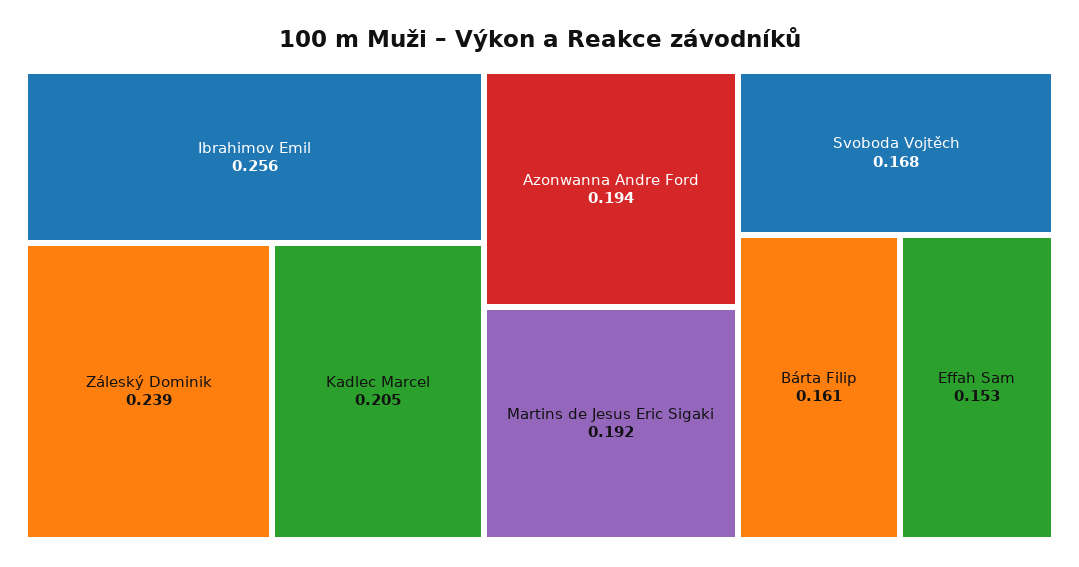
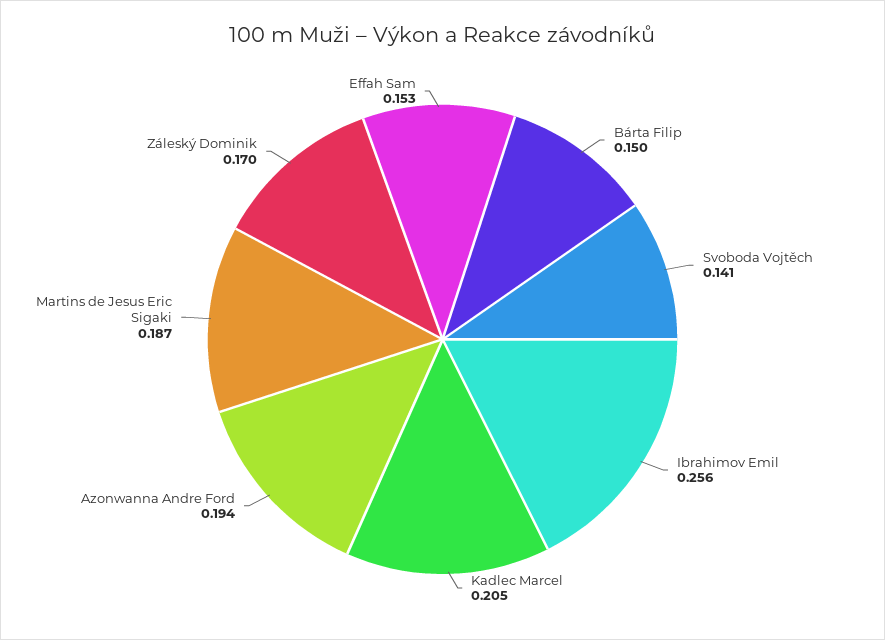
Záleský Dominik: 0.239 -> 0.17
Martins de Jesus Eric Sigaki: 0.192 -> 0.187
Svoboda Vojtěch: 0.168 -> 0.141
Bárta Filip: 0.161 -> 0.15

